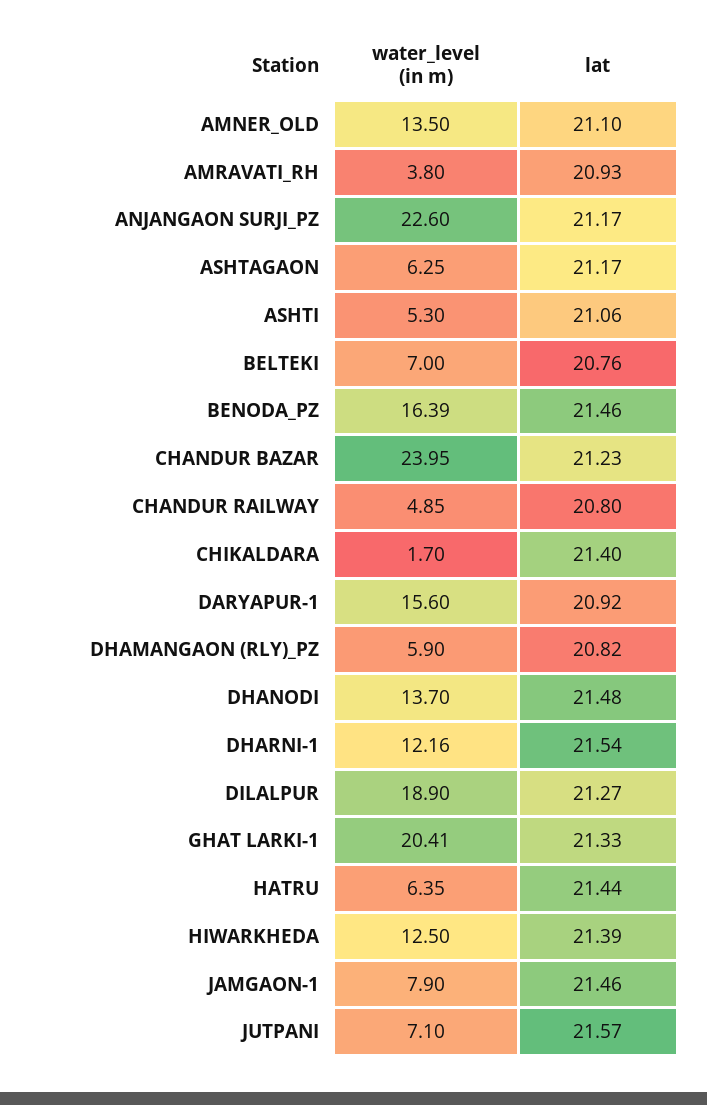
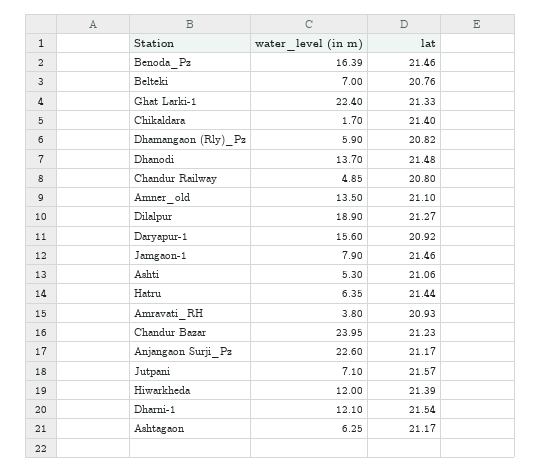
water_level (in m), DHARNI-1: 12.16 -> 12.1
water_level (in m), GHAT LARKI-1: 20.41 -> 22.4
water_level (in m), HIWARKHEDA: 12.5 -> 12

